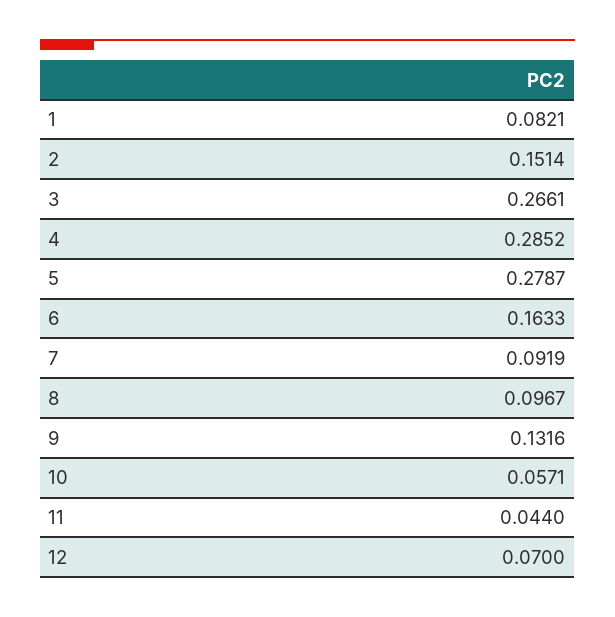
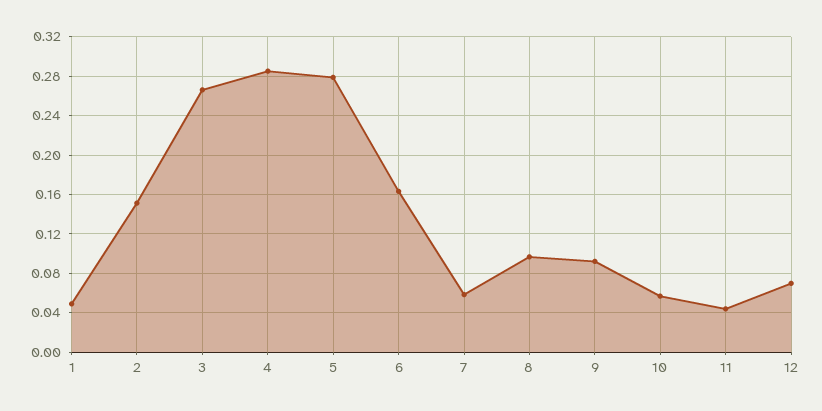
1: 0.0821 -> 0.05
7: 0.0919 -> 0.06
9: 0.1316 -> 0.09

